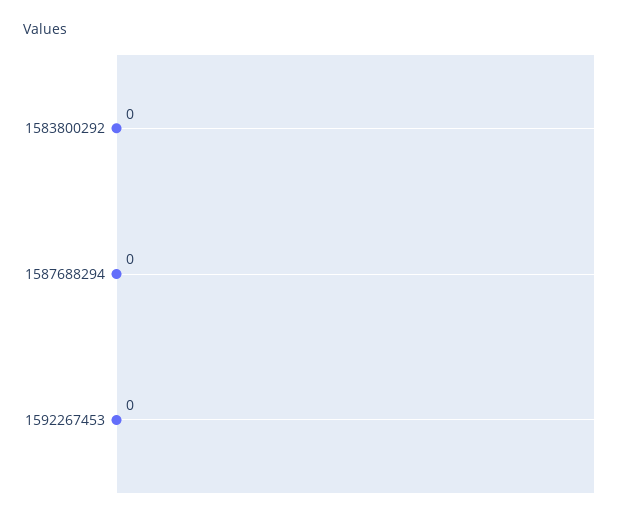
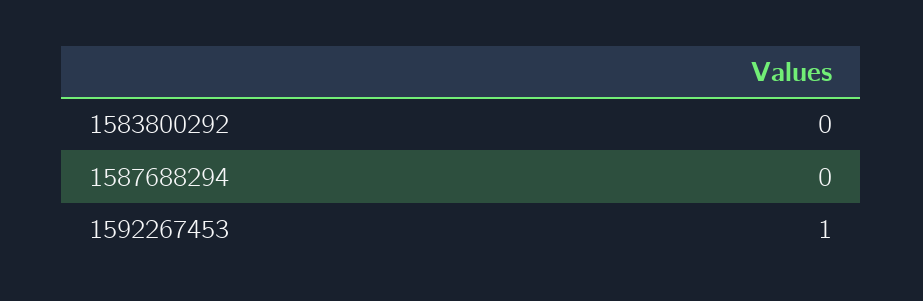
1592267453: 0 -> 1

